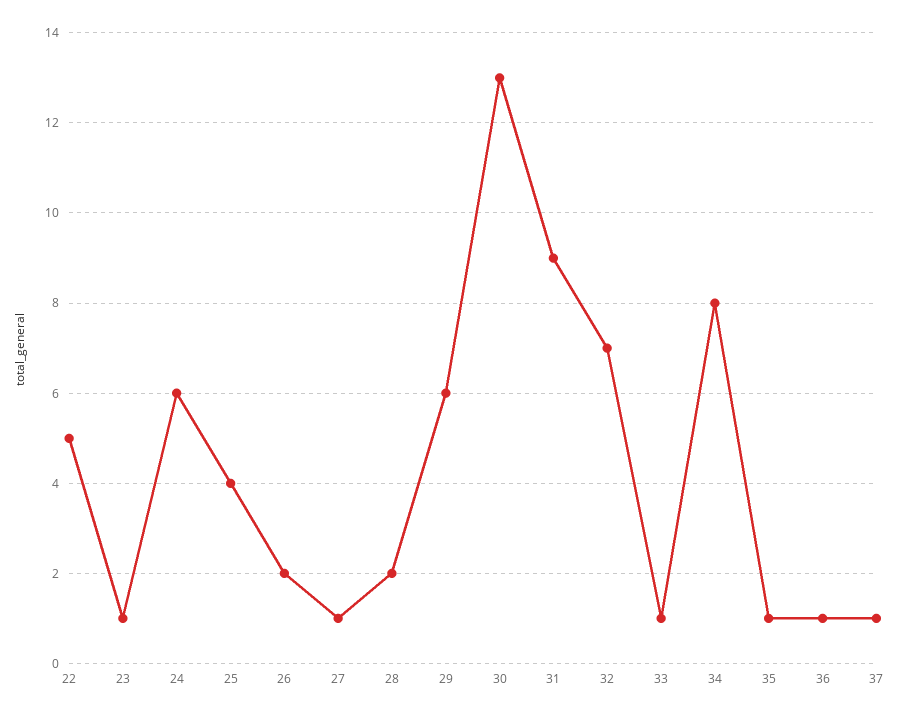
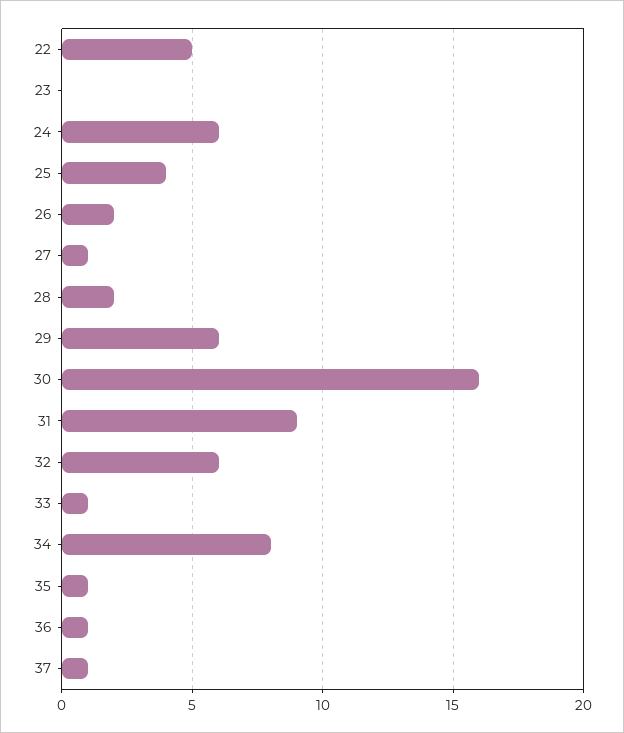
23: 1 -> 0
30: 13 -> 16
32: 7 -> 6

